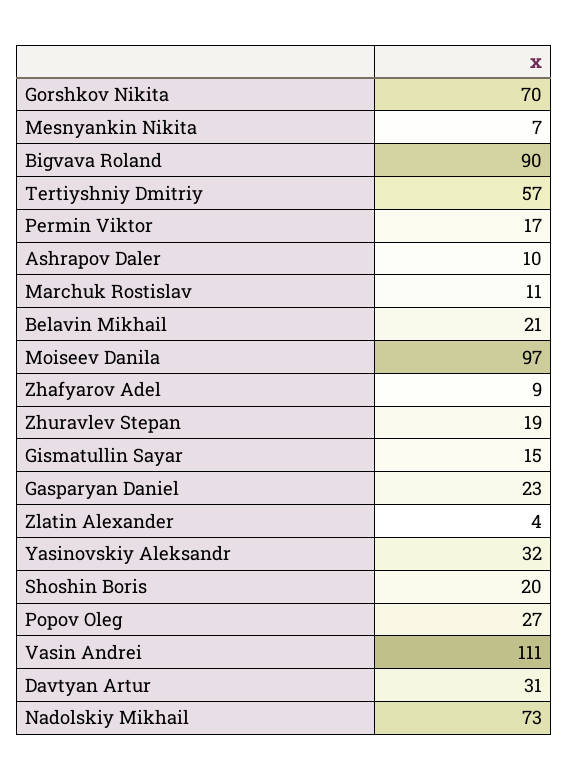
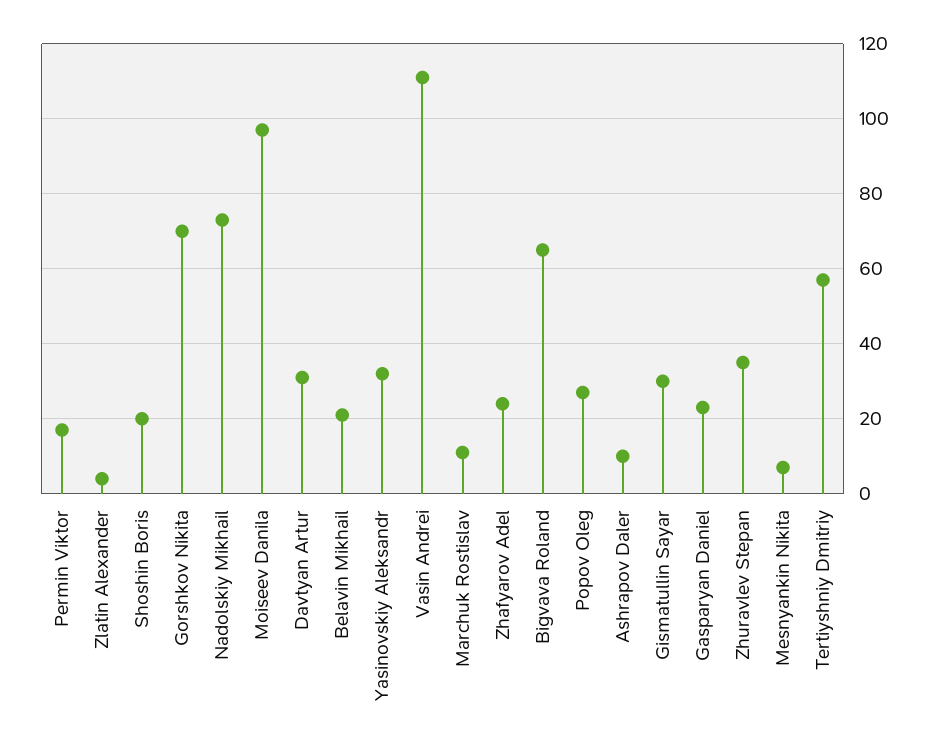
Bigvava Roland: 90 -> 65
Zhafyarov Adel: 9 -> 25
Zhuravlev Stepan: 19 -> 35
Gismatullin Sayar: 15 -> 30

